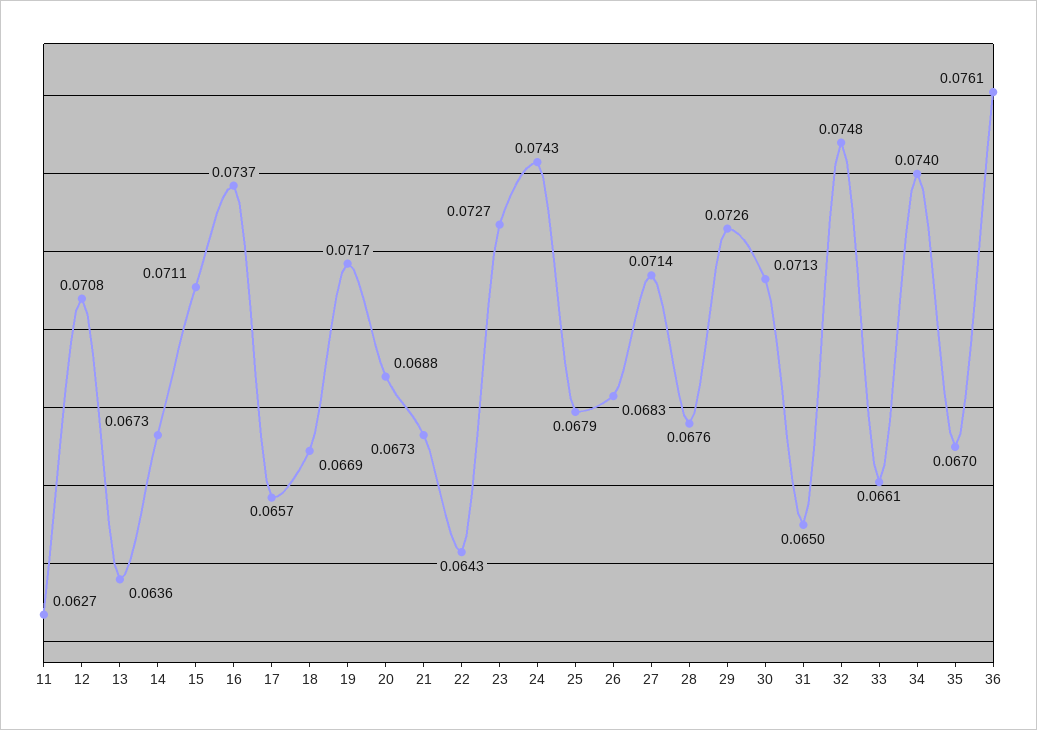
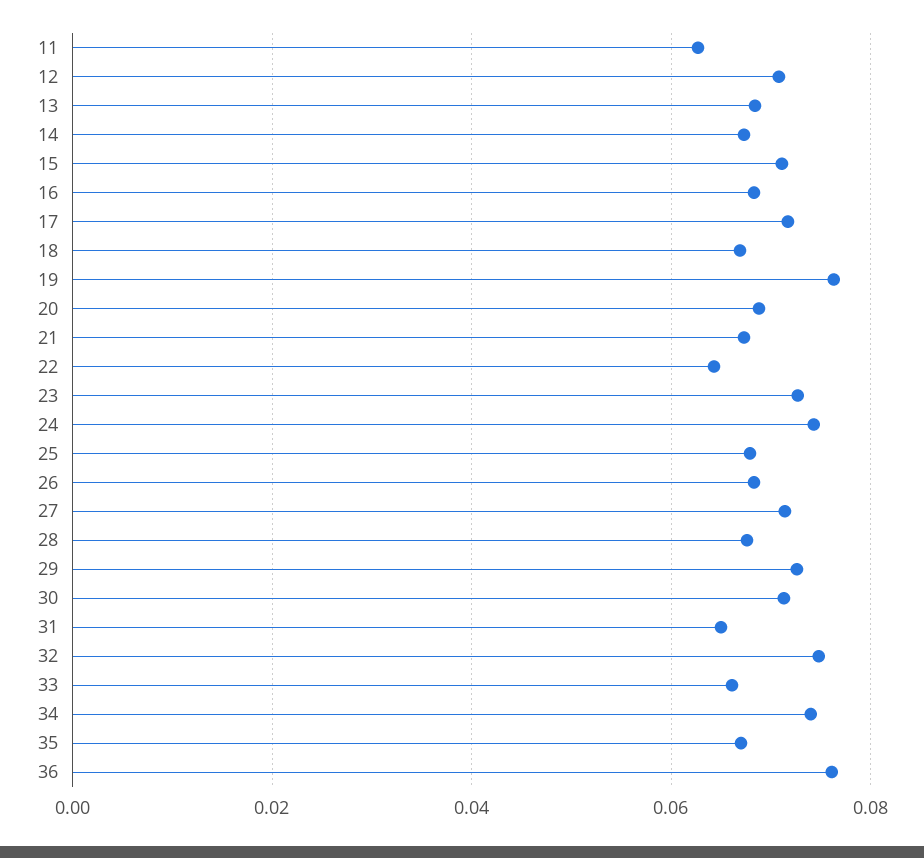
13: 0.0636 -> 0.068
16: 0.0737 -> 0.068
17: 0.0657 -> 0.072
19: 0.0717 -> 0.076

